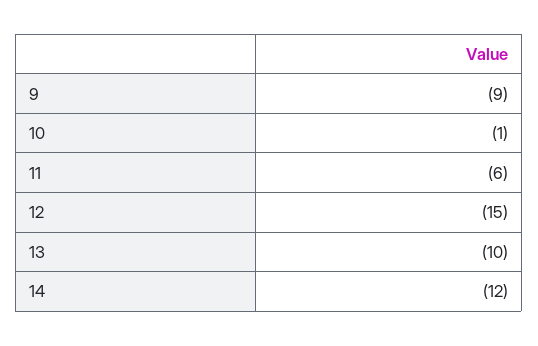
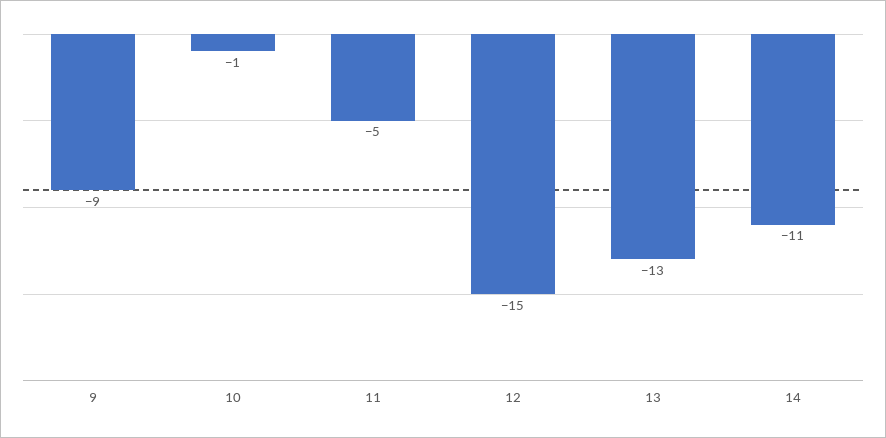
11: -6 -> -5
13: -10 -> -13
14: -12 -> -11

